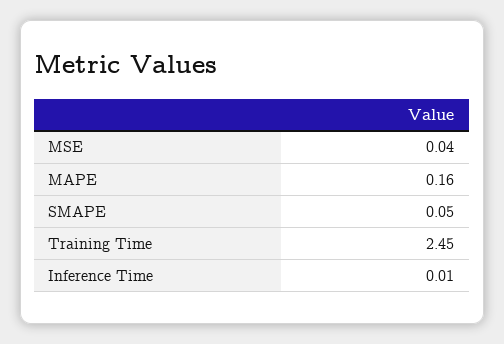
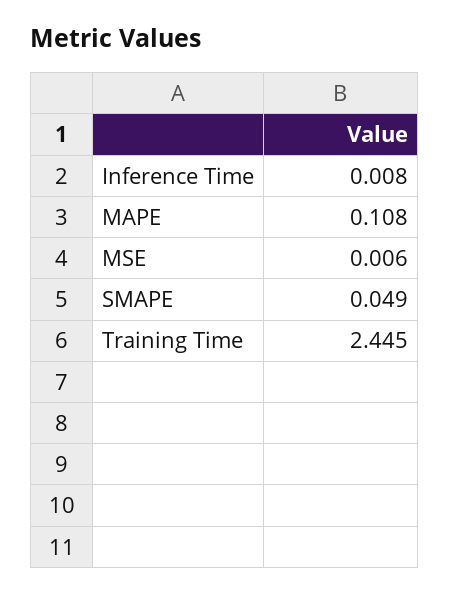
MSE: 0.04 -> 0.006
MAPE: 0.16 -> 0.108

